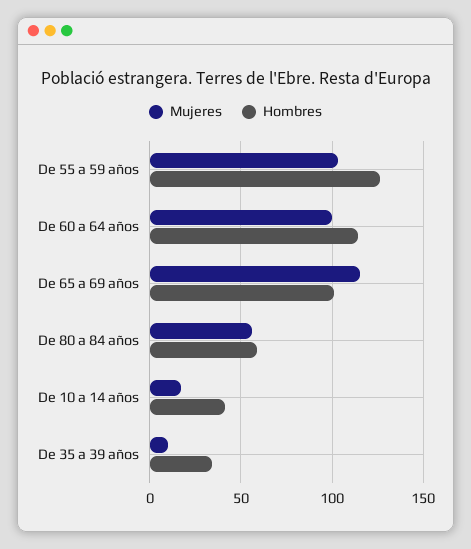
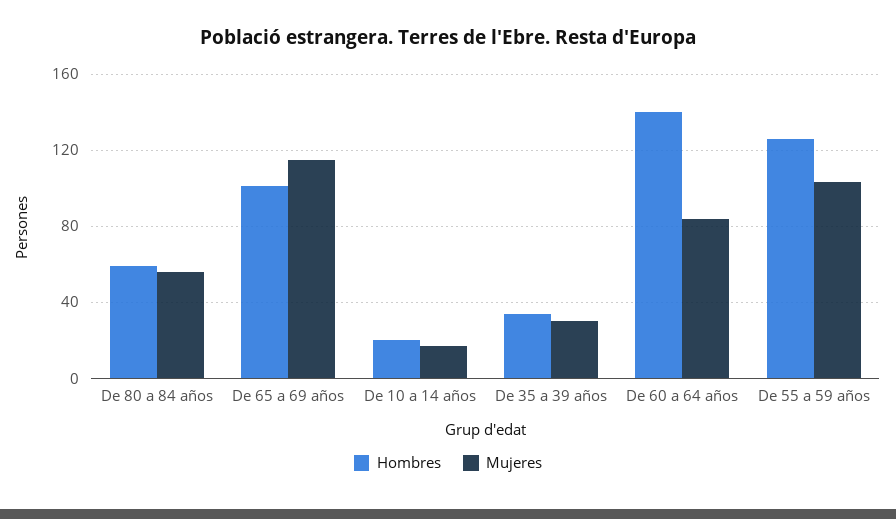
Mujeres, De 60 a 64 años: 100 -> 85
Hombres, De 60 a 64 años: 115 -> 140
Hombres, De 10 a 14 años: 40 -> 20
Mujeres, De 35 a 39 años: 10 -> 30

